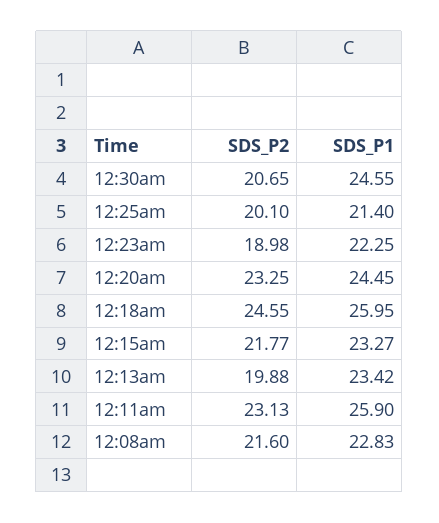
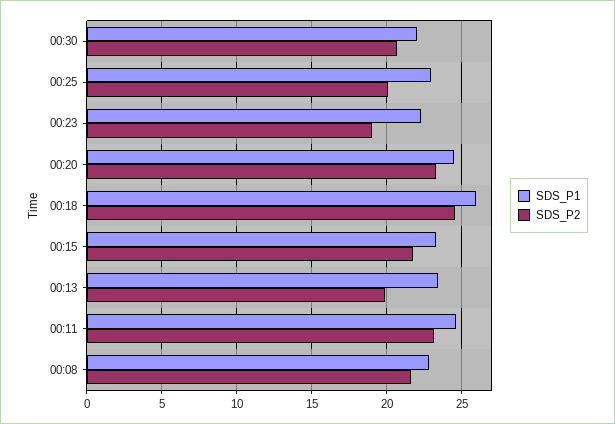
SDS_P1, 12:30am: 24.55 -> 22
SDS_P1, 12:25am: 21.4 -> 23
SDS_P1, 12:11am: 25.9 -> 24.5

